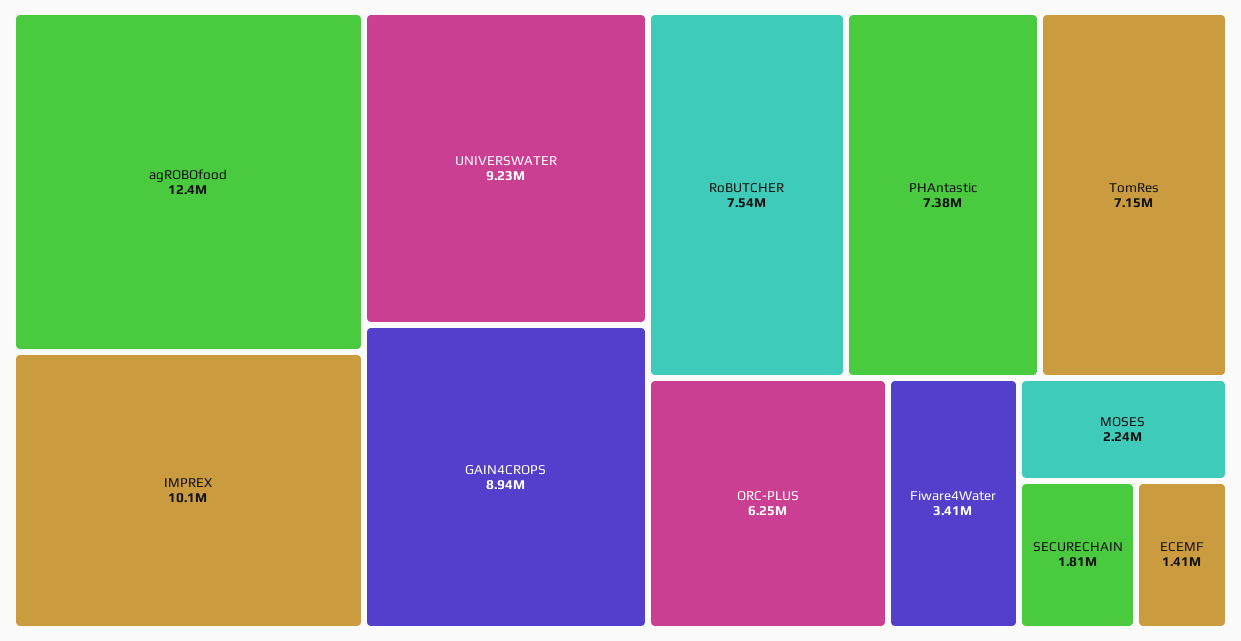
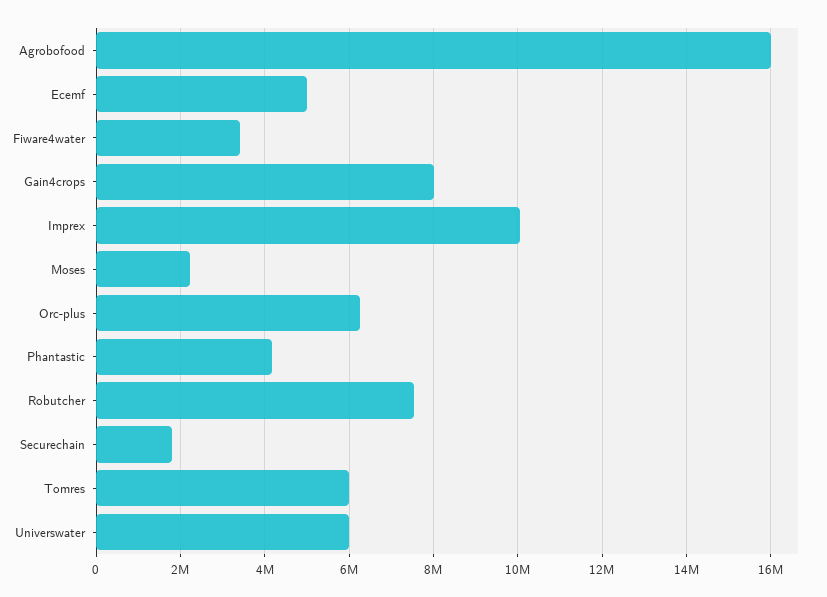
agROBOfood: 12400000 -> 16000000
UNIVERSWATER: 9230000 -> 6000000
GAIN4CROPS: 8940000 -> 8000000
PHAntastic: 7380000 -> 4200000
TomRes: 7150000 -> 6000000
ECEMF: 1410000 -> 5000000

